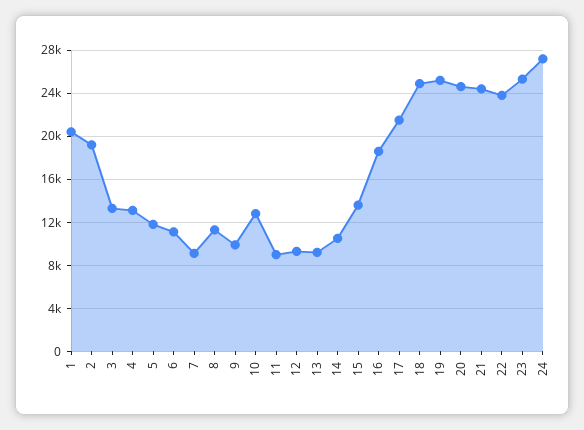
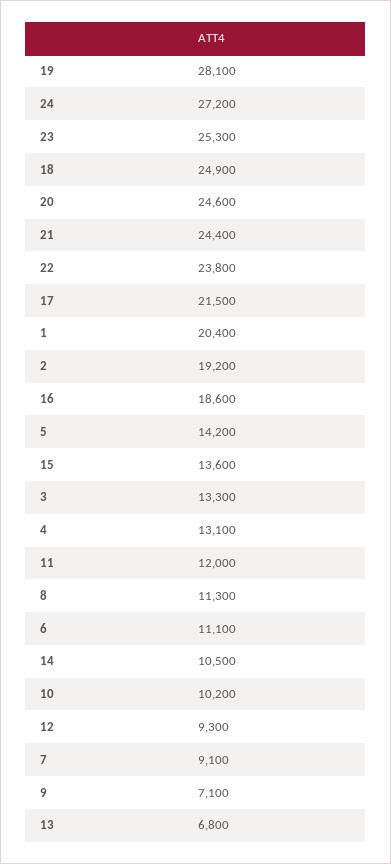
5: 12000 -> 14200
9: 10000 -> 7100
10: 13000 -> 10200
11: 9000 -> 12000
13: 9000 -> 6800
19: 25000 -> 28100

